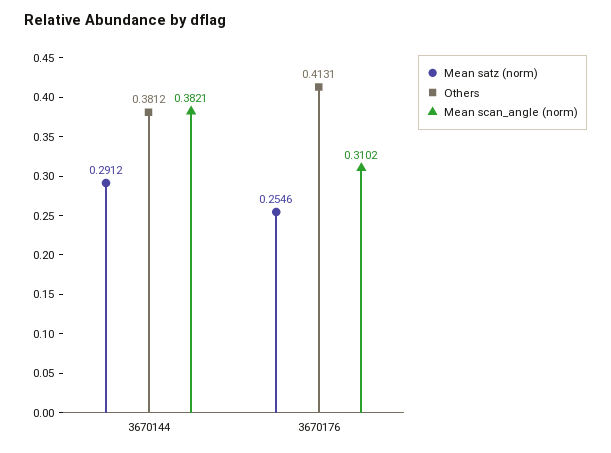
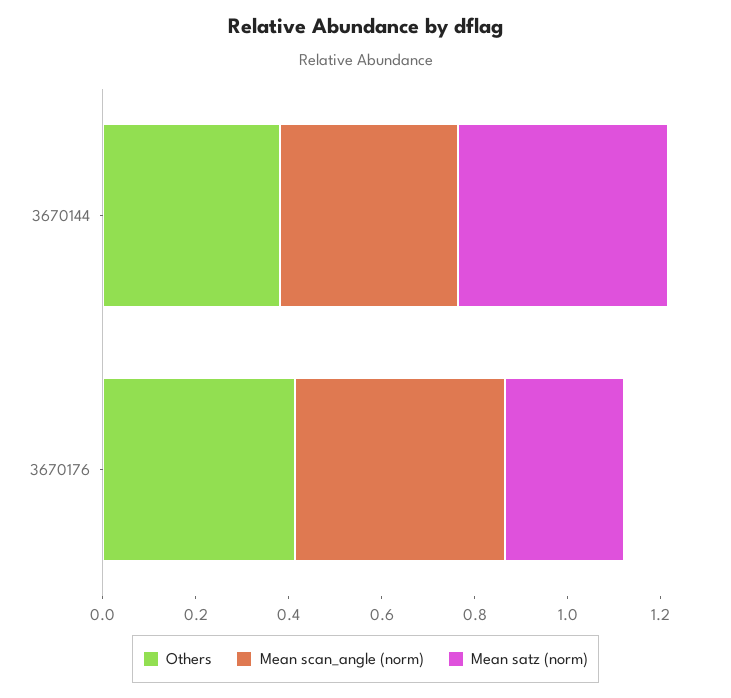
Mean satz (norm), 3670144: 0.2912 -> 0.45
Mean scan_angle (norm), 3670176: 0.3102 -> 0.45

